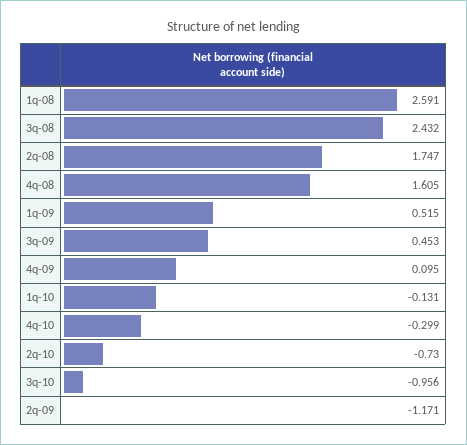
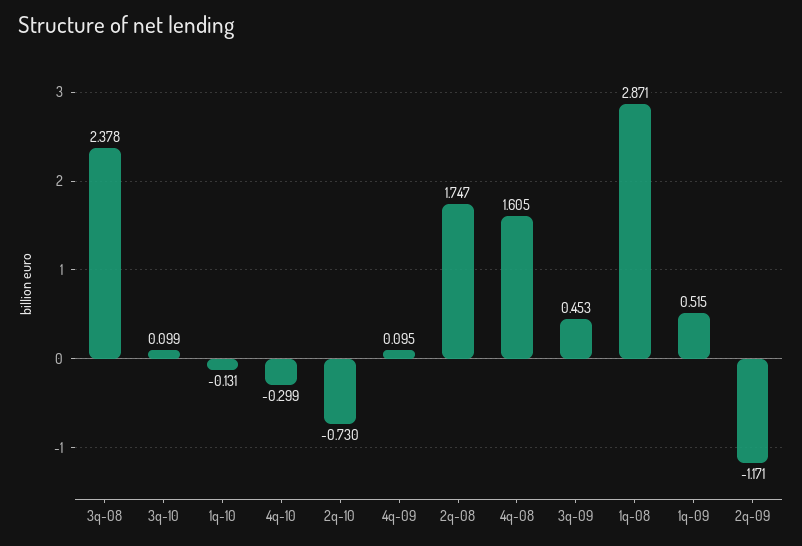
1q-08: 2.591 -> 2.871
3q-08: 2.432 -> 2.378
3q-10: -0.956 -> 0.099

